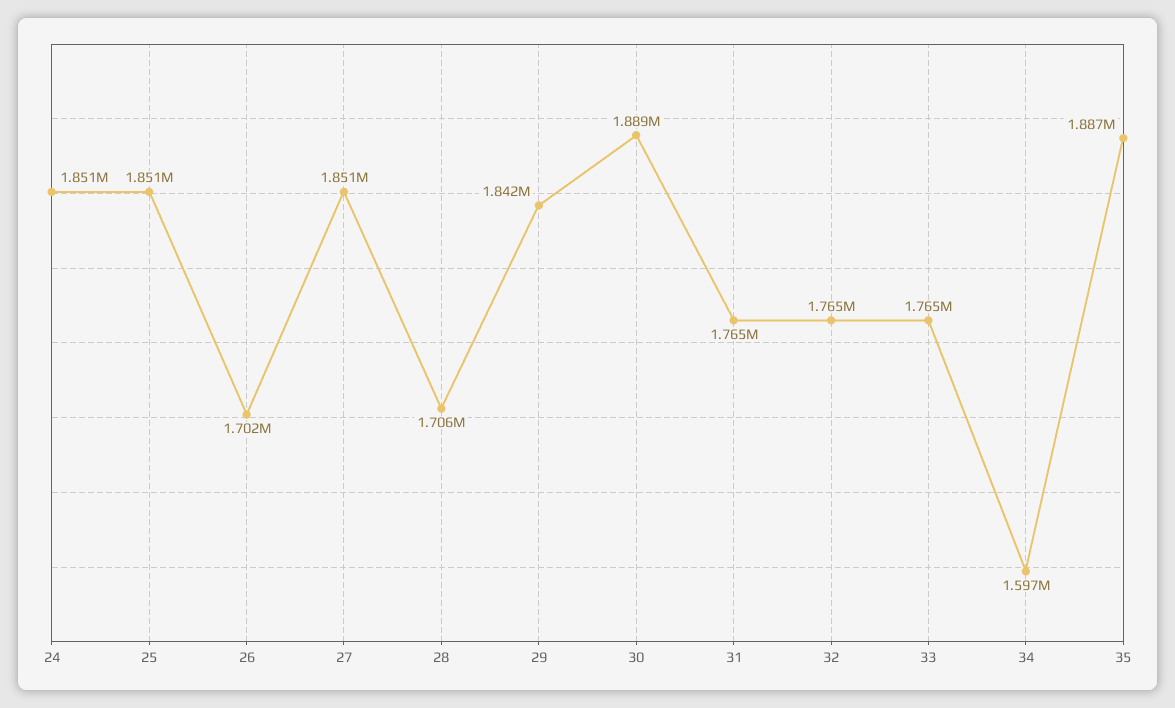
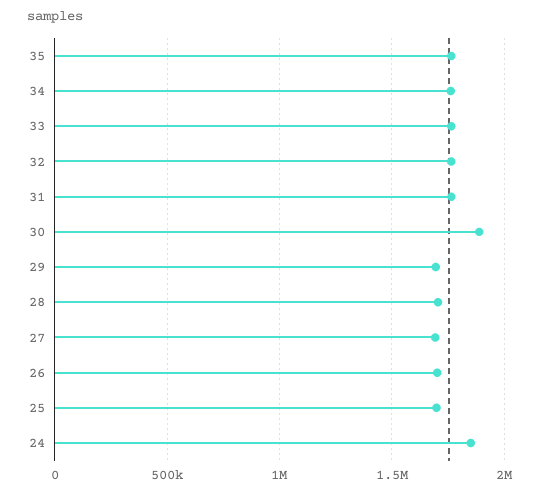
25: 1851000 -> 1700000
27: 1851000 -> 1700000
29: 1842000 -> 1700000
34: 1597000 -> 1750000
35: 1887000 -> 1750000

